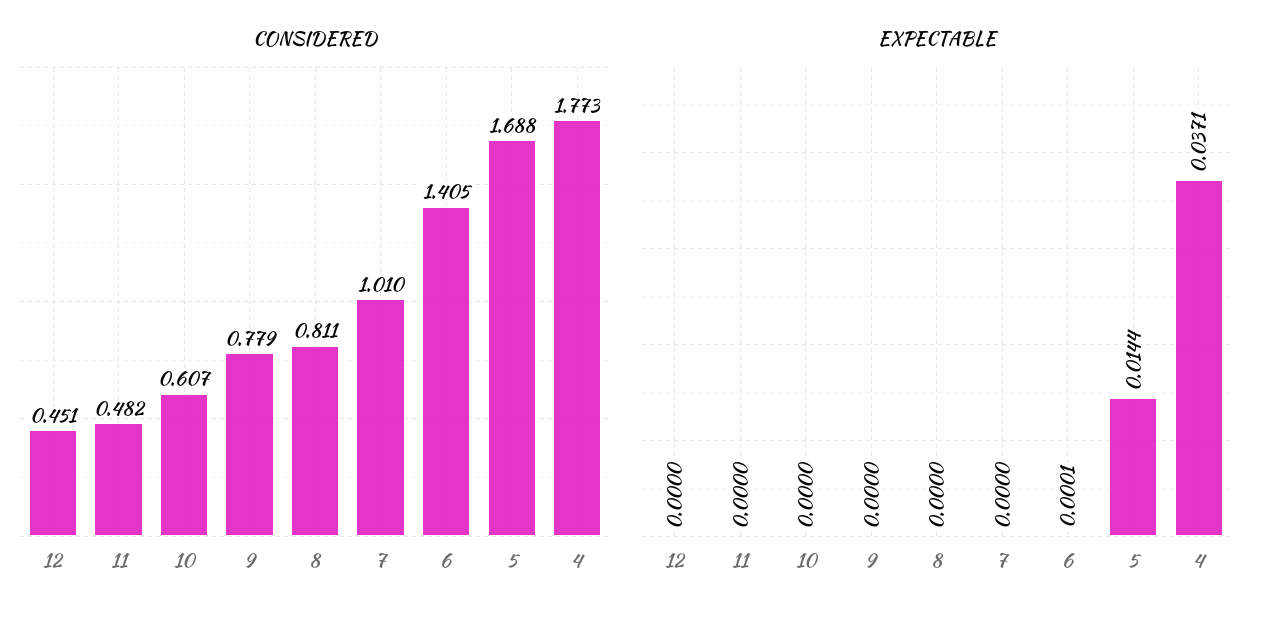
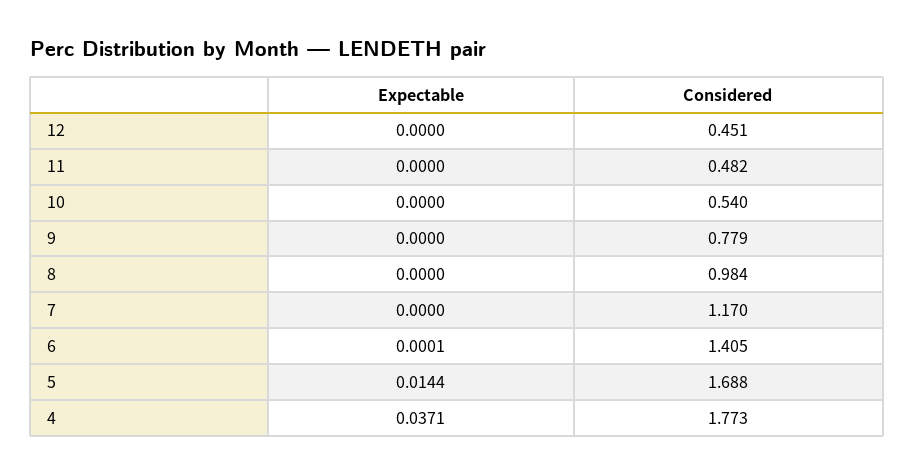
CONSIDERED, 10: 0.607 -> 0.54
CONSIDERED, 8: 0.811 -> 0.984
CONSIDERED, 7: 1.01 -> 1.17

